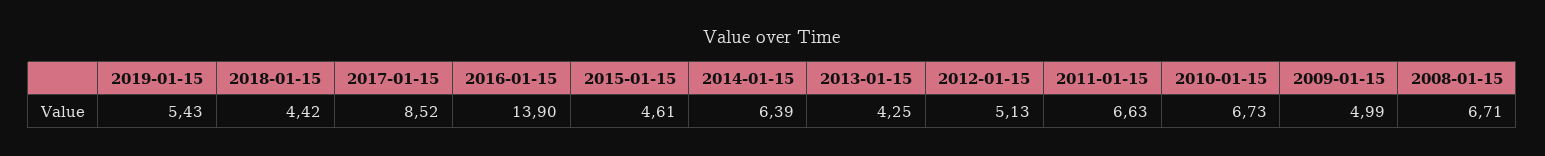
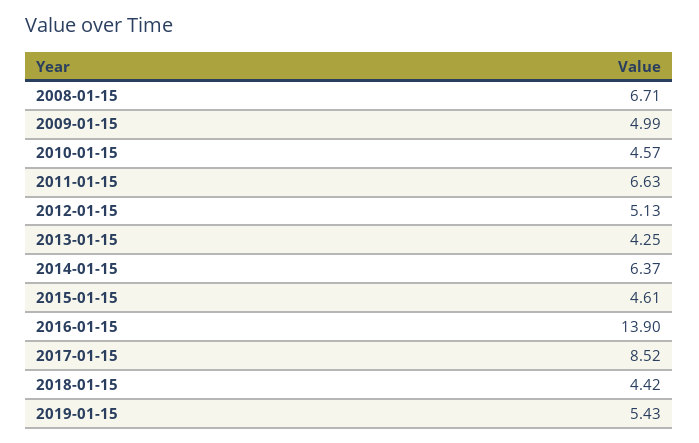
2014-01-15: 6.39 -> 6.37
2010-01-15: 6.73 -> 4.57

